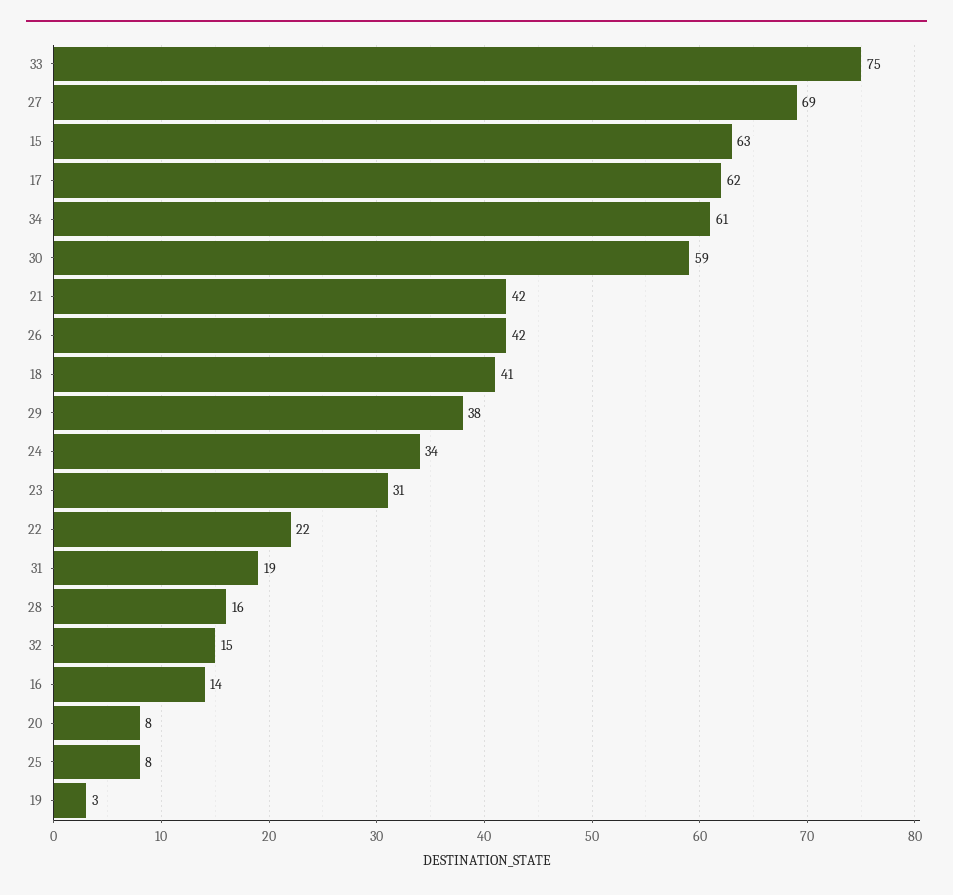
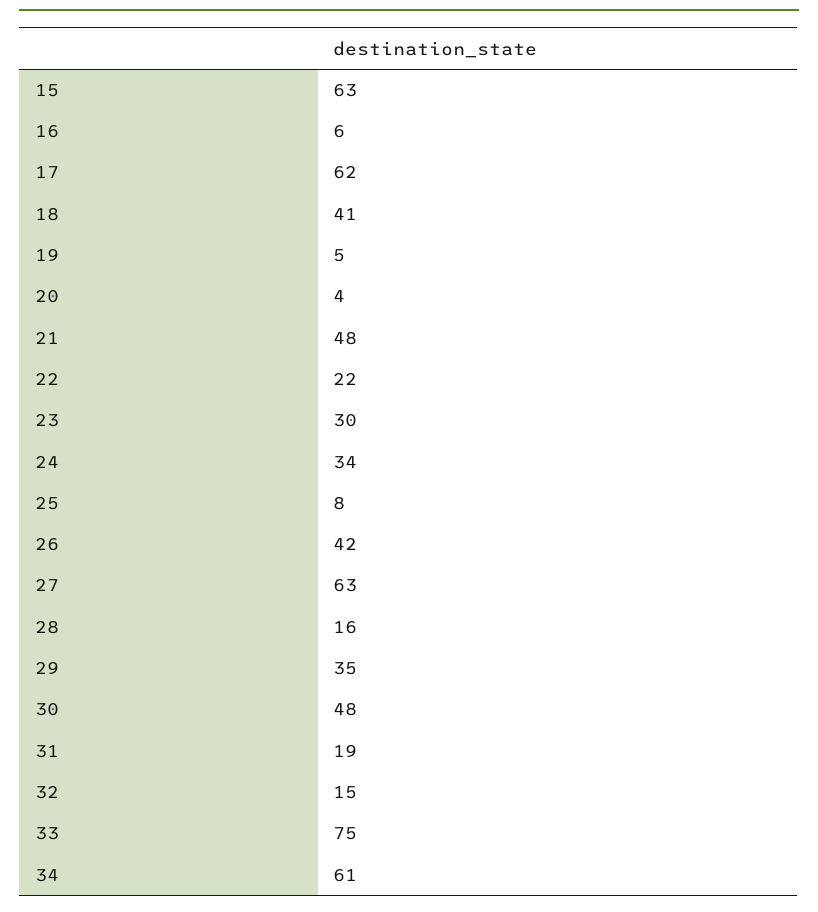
27: 69 -> 63
30: 59 -> 48
21: 42 -> 48
29: 38 -> 35
23: 31 -> 30
16: 14 -> 6
20: 8 -> 4
19: 3 -> 5

